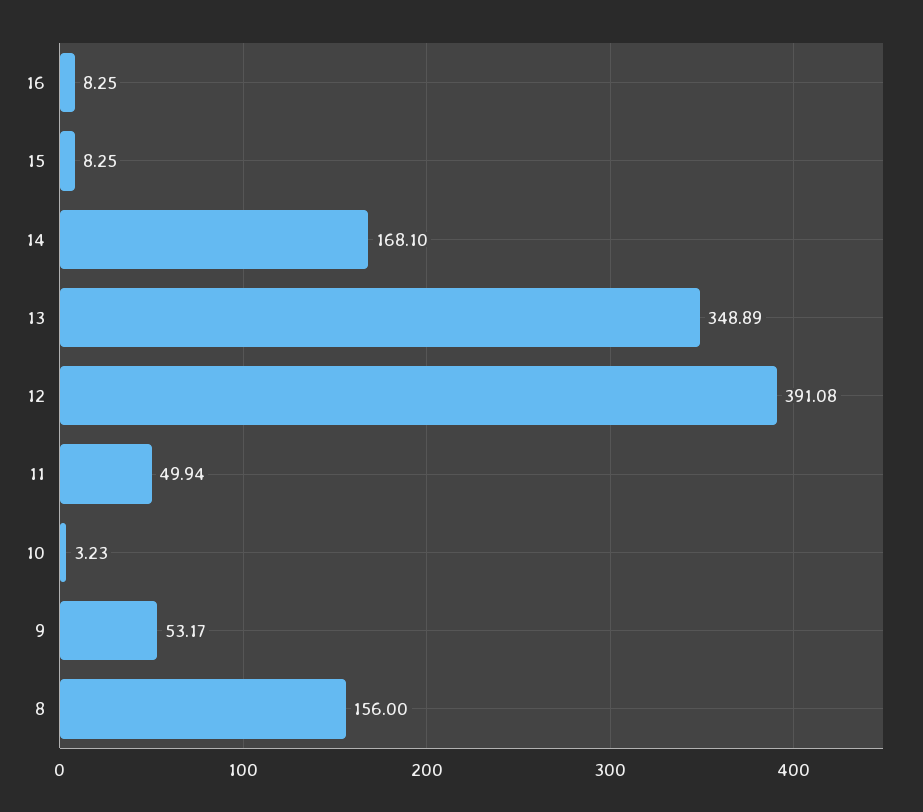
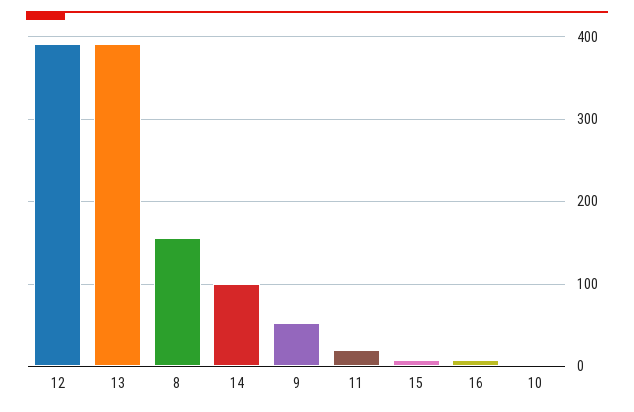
14: 168.1 -> 100
13: 348.89 -> 390
11: 49.94 -> 20

